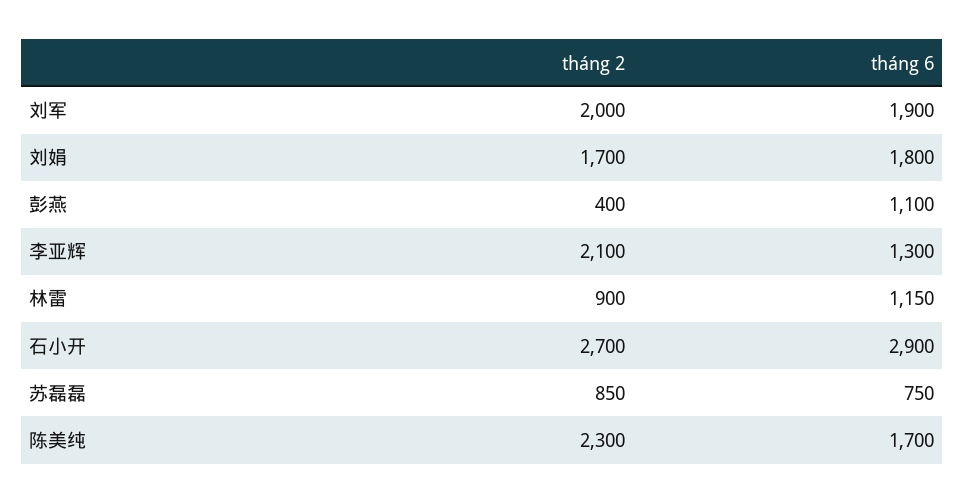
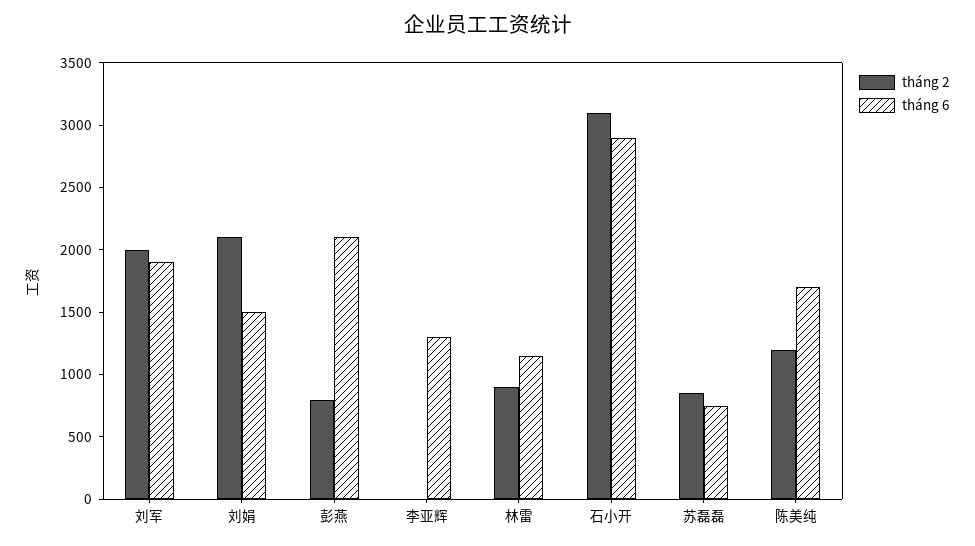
tháng 2, 刘娟: 1700 -> 2100
tháng 6, 刘娟: 1800 -> 1500
tháng 2, 彭燕: 400 -> 800
tháng 6, 彭燕: 1100 -> 2100
tháng 2, 李亚辉: 2100 -> 0
tháng 2, 石小开: 2700 -> 3100
tháng 2, 陈美纯: 2300 -> 1200

